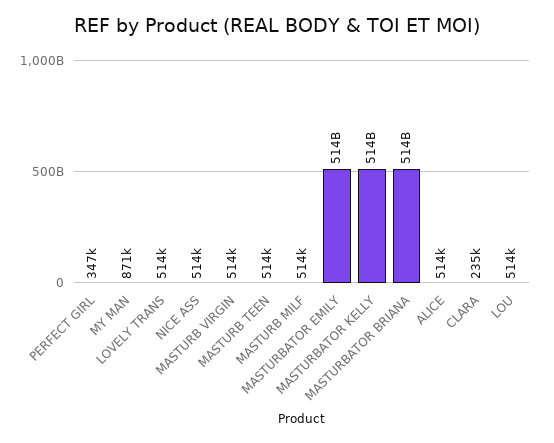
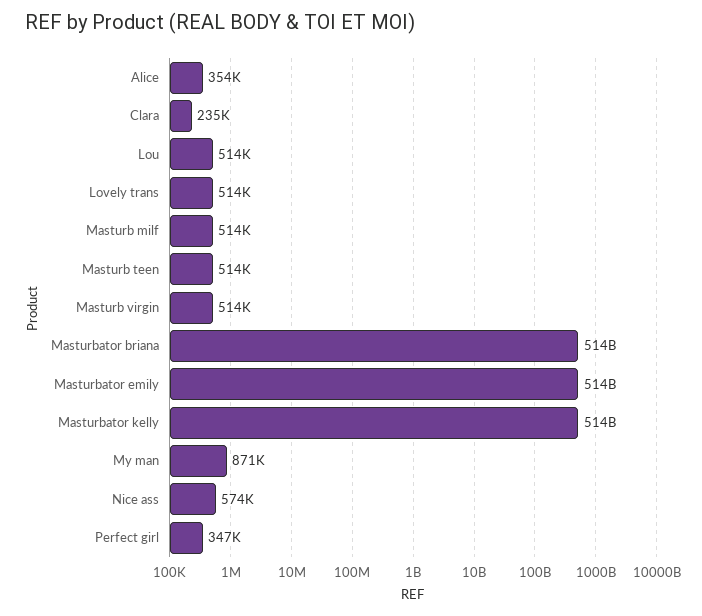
NICE ASS: 514000 -> 574000
ALICE: 514000 -> 354000

